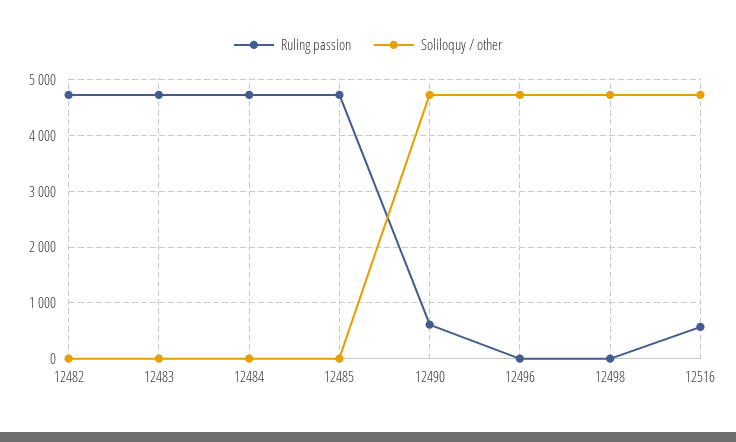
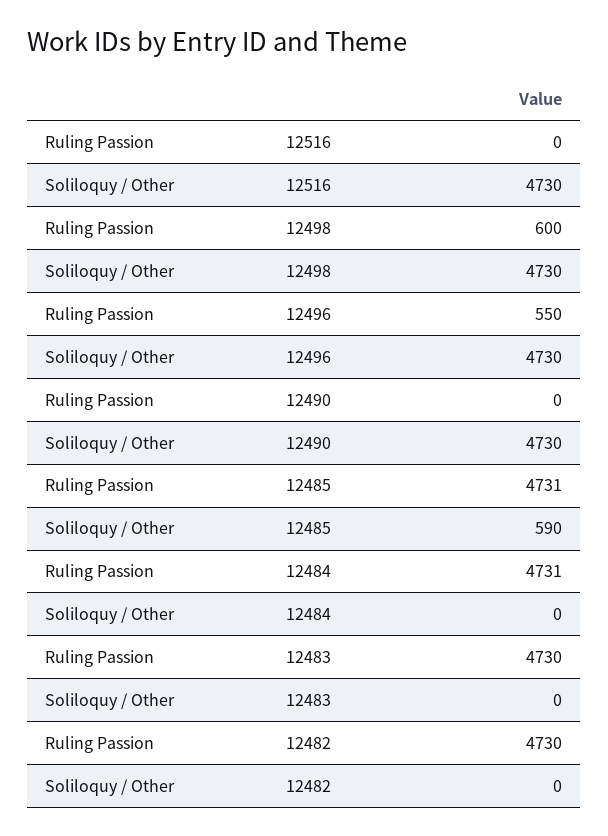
Soliloquy / other, 12485: 0 -> 590
Ruling passion, 12490: 600 -> 0
Ruling passion, 12496: 0 -> 550
Ruling passion, 12498: 0 -> 600
Ruling passion, 12516: 600 -> 0

